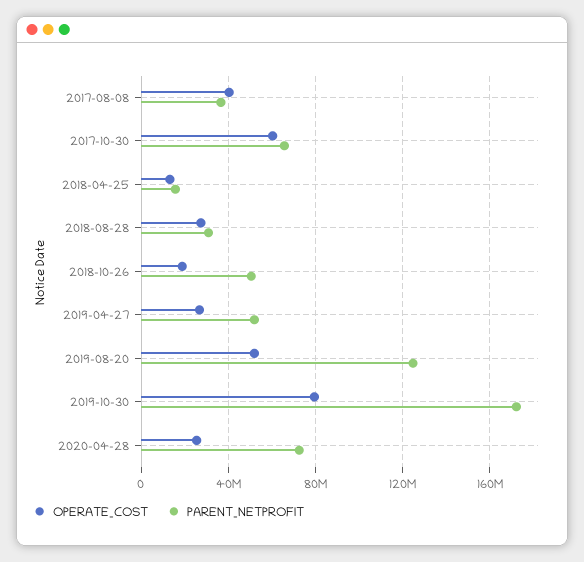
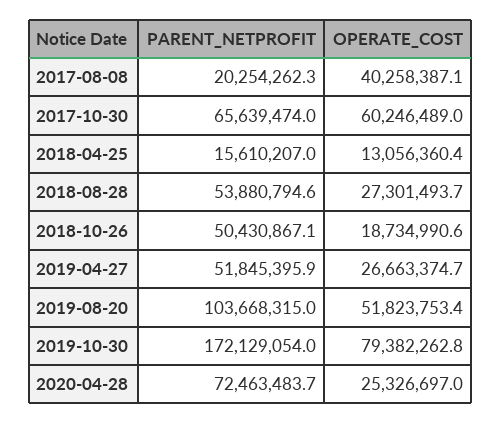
PARENT_NETPROFIT, 2017-08-08: 35000000 -> 20254262.3
PARENT_NETPROFIT, 2018-08-28: 30000000 -> 53880794.6
PARENT_NETPROFIT, 2019-08-20: 125000000 -> 103668315

